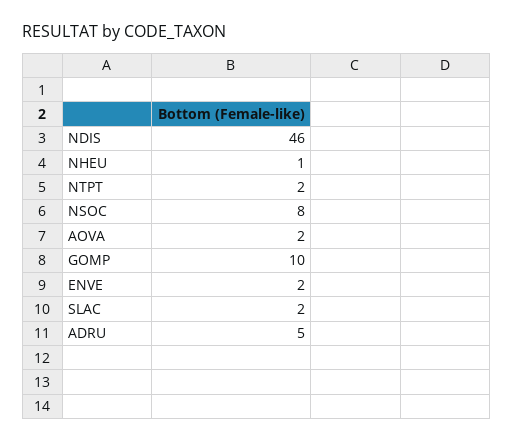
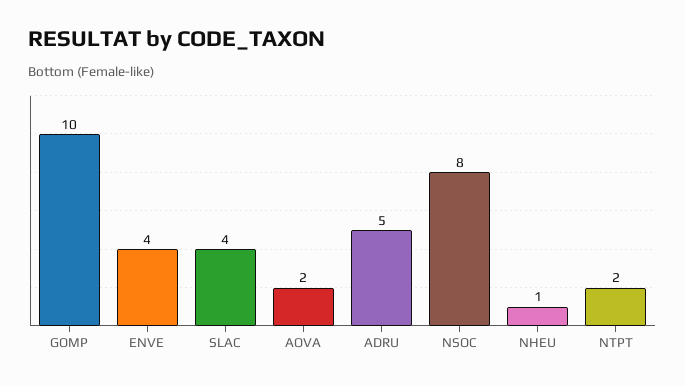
NDIS: 46 -> none
ENVE: 2 -> 4
SLAC: 2 -> 4

